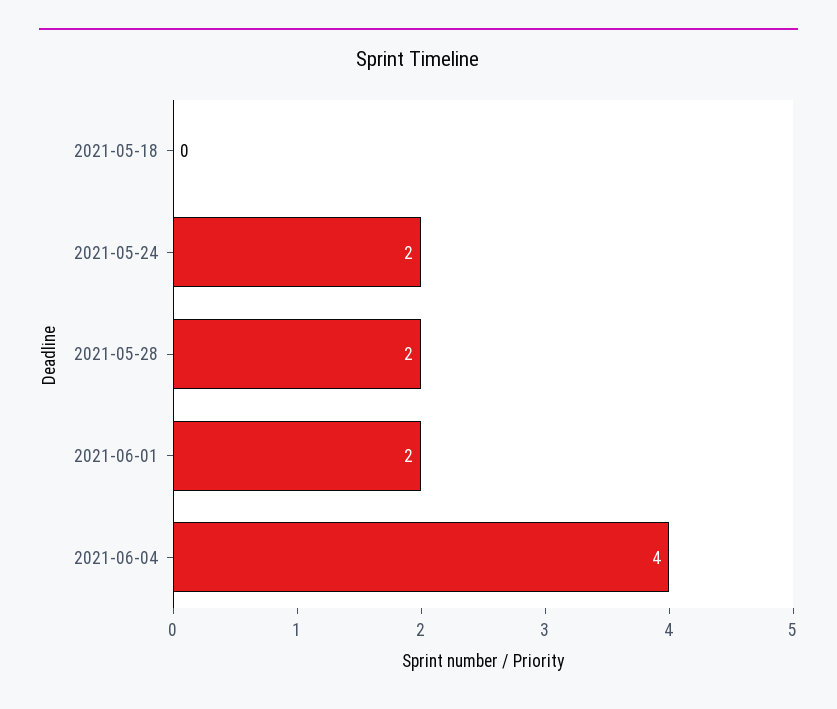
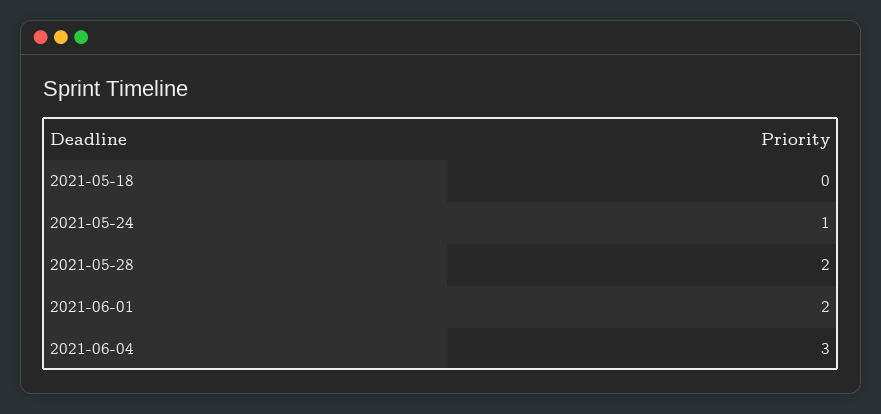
2021-05-24: 2 -> 1
2021-06-04: 4 -> 3

